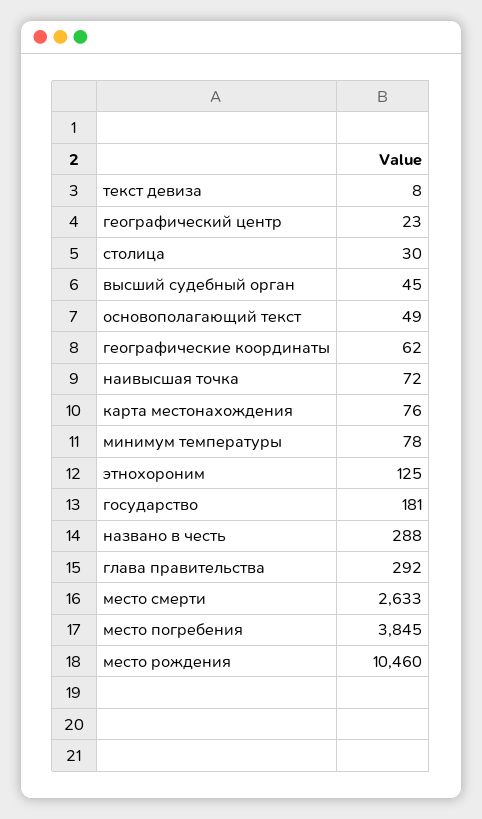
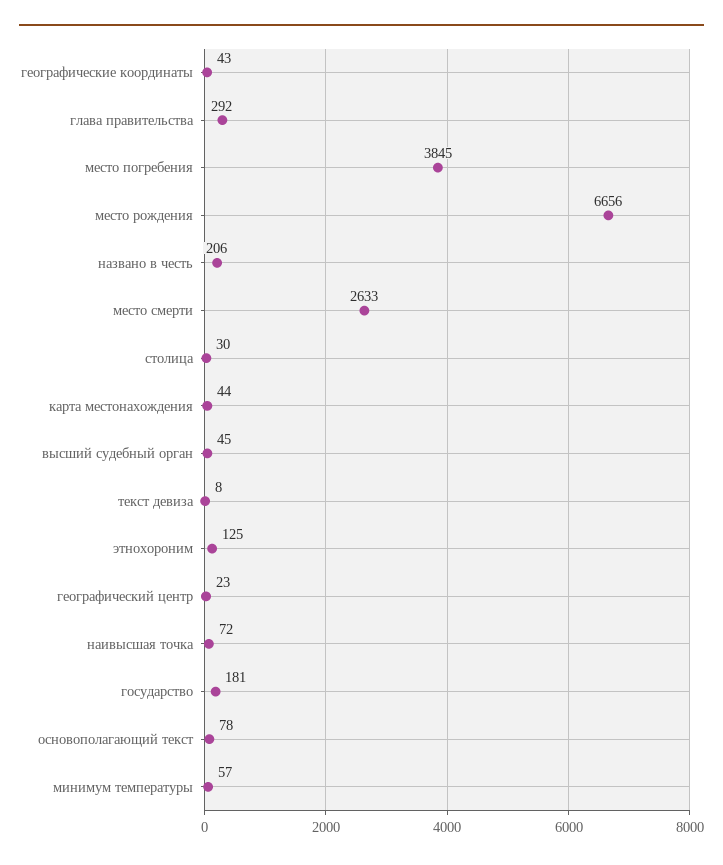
основополагающий текст: 49 -> 78
географические координаты: 62 -> 43
карта местонахождения: 76 -> 44
минимум температуры: 78 -> 57
названо в честь: 288 -> 206
место рождения: 10460 -> 6656

